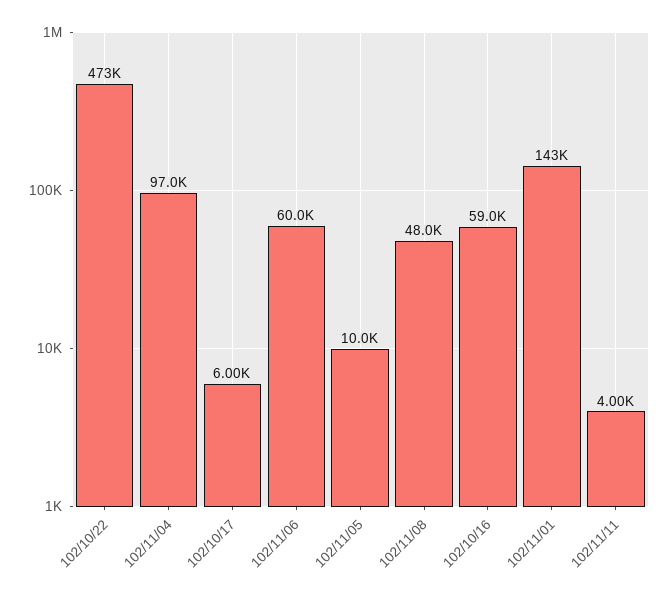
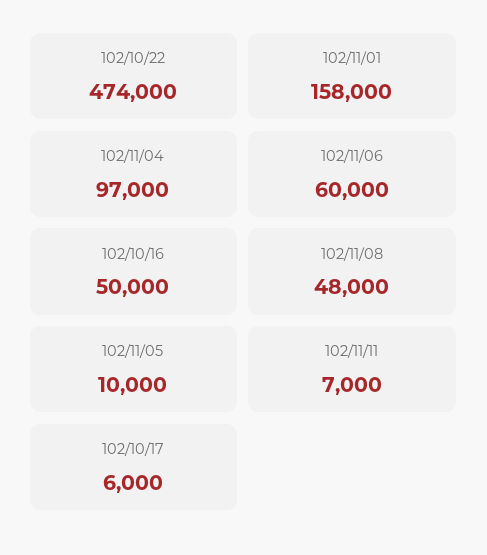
102/10/22: 473000 -> 474000
102/10/16: 59000 -> 50000
102/11/01: 143000 -> 158000
102/11/11: 4000 -> 7000

